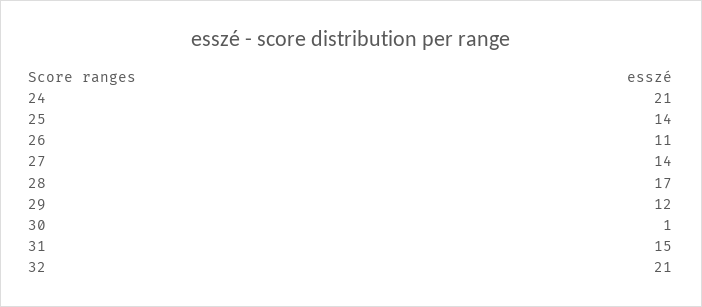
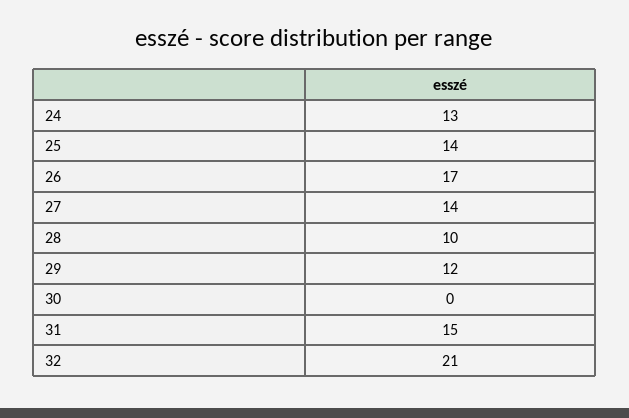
24: 21 -> 13
26: 11 -> 17
28: 17 -> 10
30: 1 -> 0

